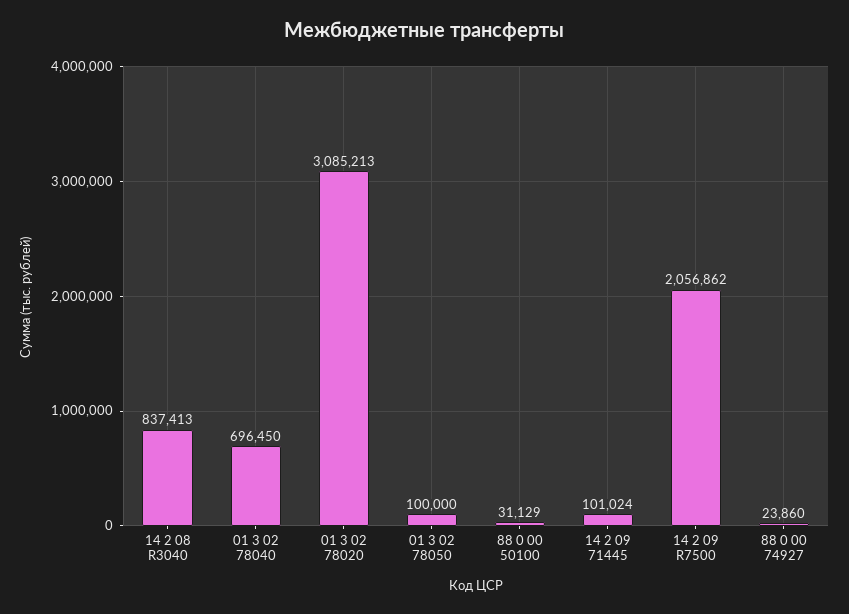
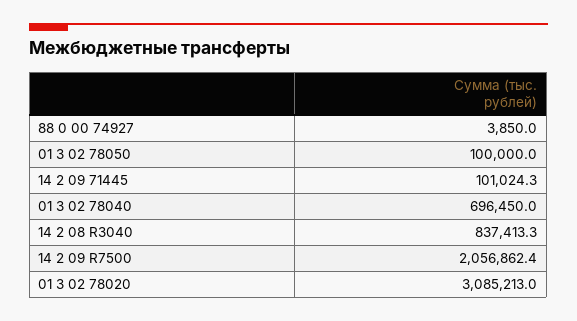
88 0 00 50100: 31129 -> none
88 0 00 74927: 23860 -> 3850

